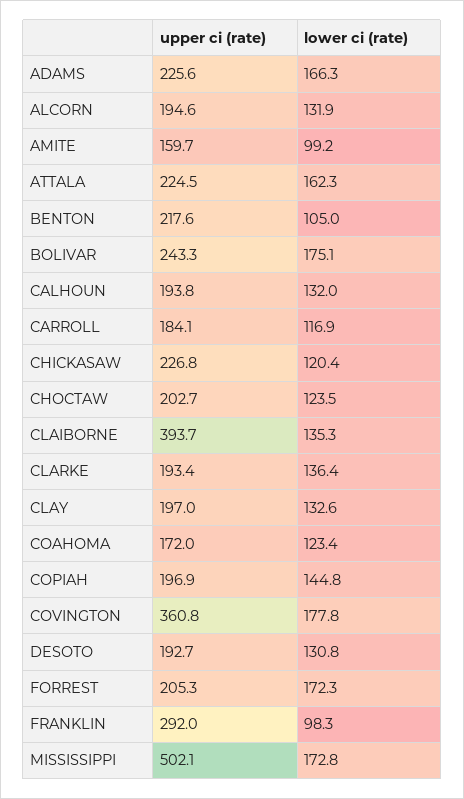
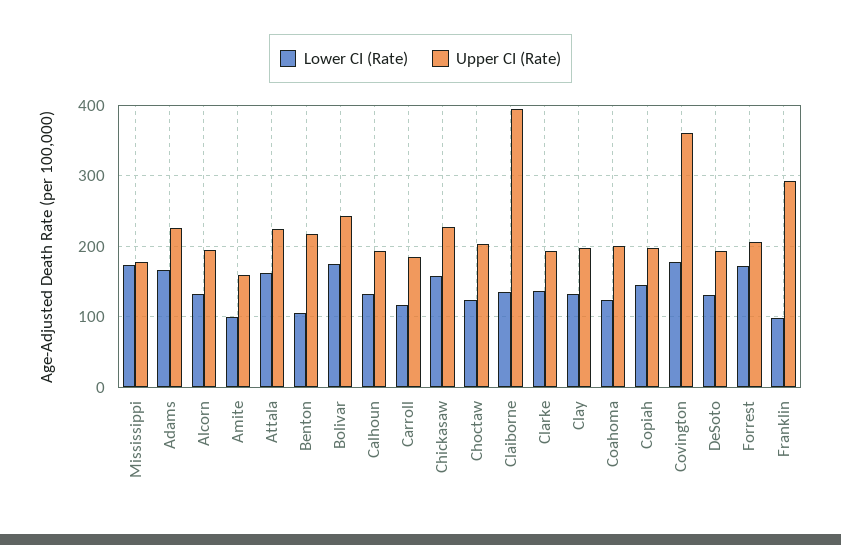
lower ci (rate), CHICKASAW: 120.4 -> 160
upper ci (rate), COAHOMA: 172 -> 200
upper ci (rate), MISSISSIPPI: 502.1 -> 180

